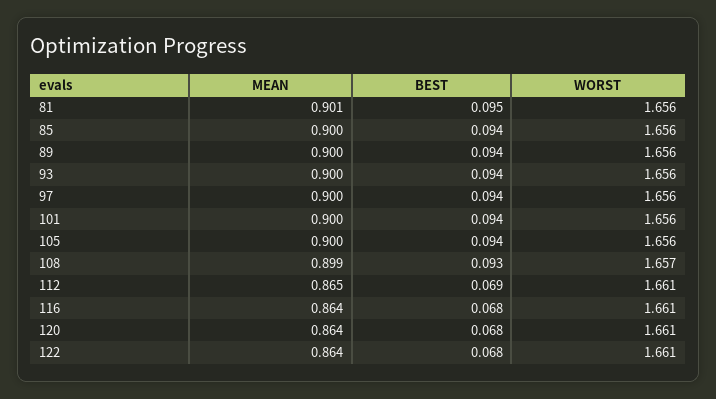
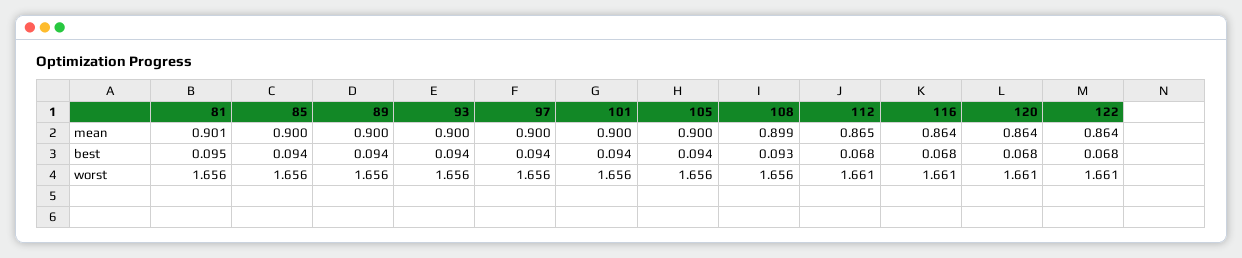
WORST, 108: 1.657 -> 1.656
BEST, 112: 0.069 -> 0.068

